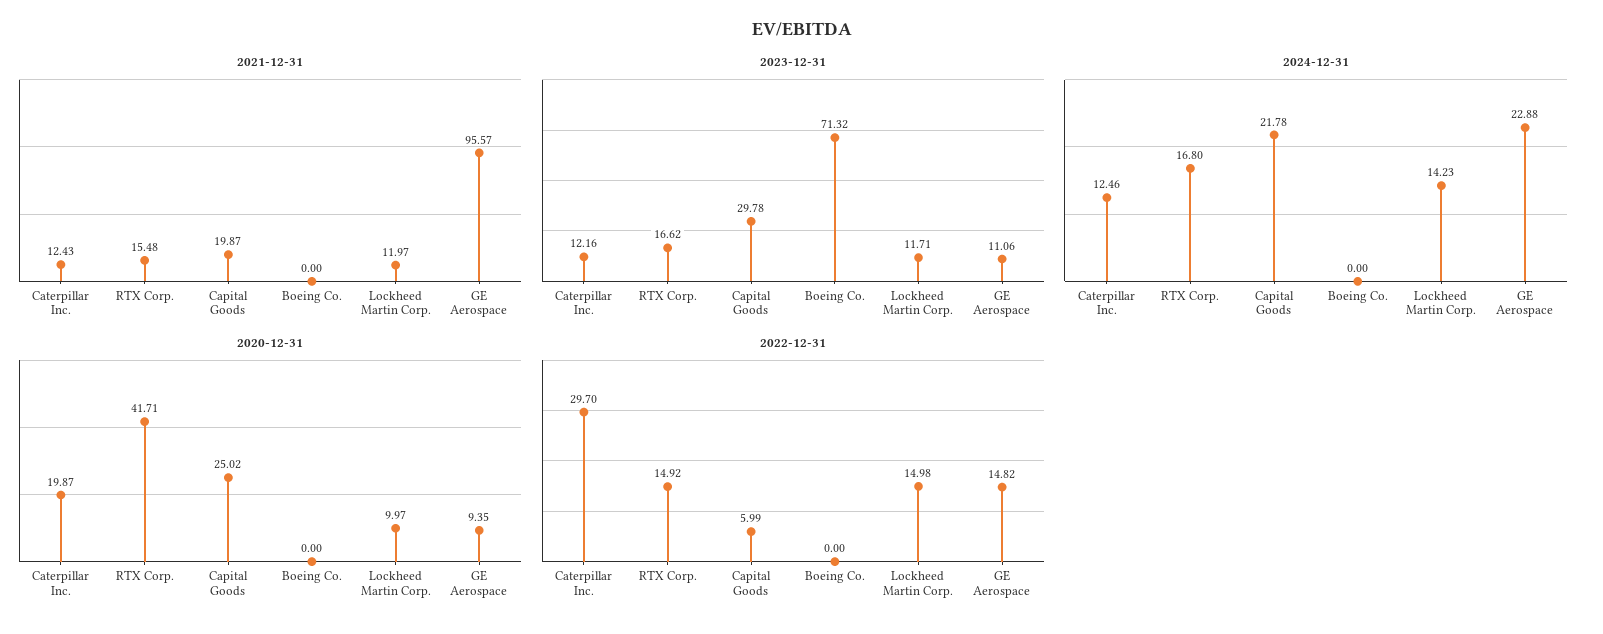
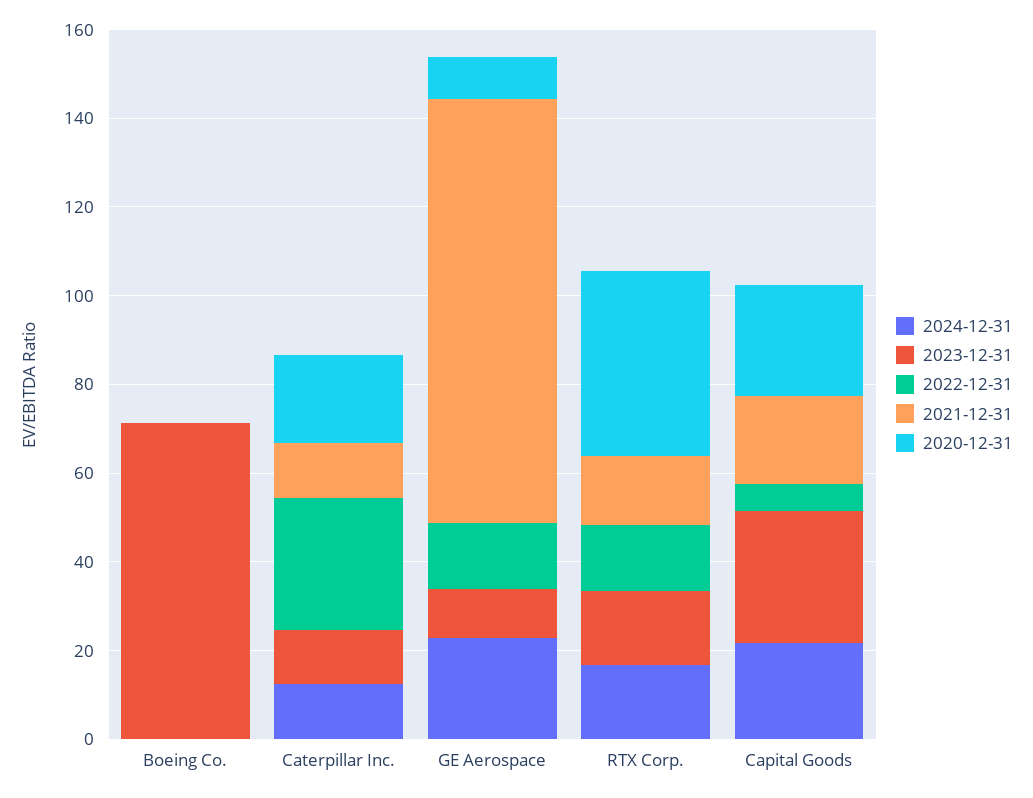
2021-12-31, Lockheed Martin Corp.: 11.97 -> none
2023-12-31, Lockheed Martin Corp.: 11.71 -> none
2024-12-31, Lockheed Martin Corp.: 14.23 -> none
2020-12-31, Lockheed Martin Corp.: 9.97 -> none
2022-12-31, Lockheed Martin Corp.: 14.98 -> none

